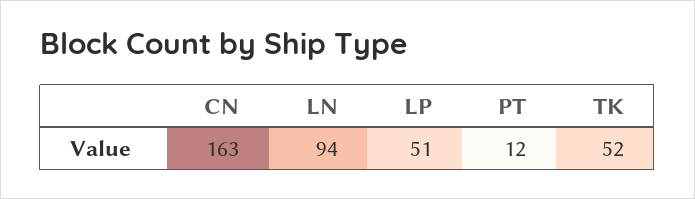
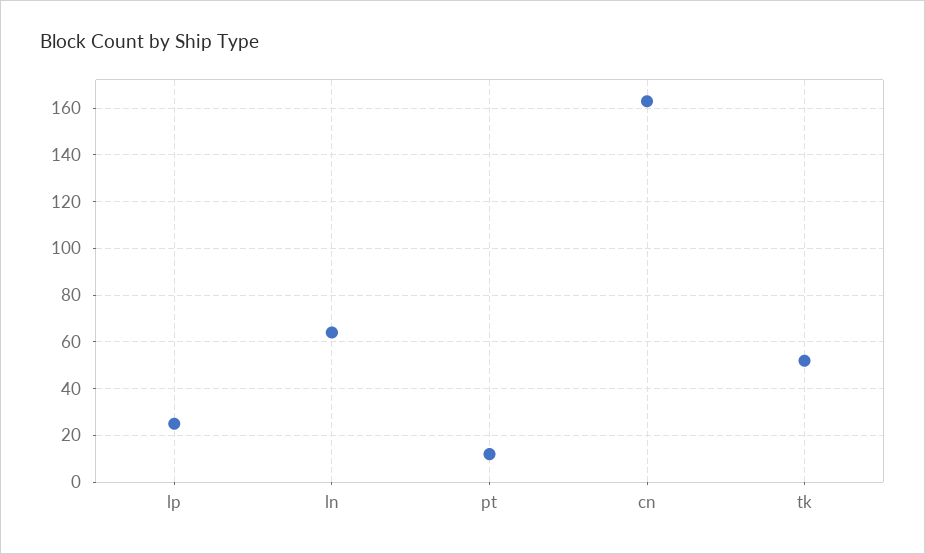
LN: 94 -> 65
LP: 51 -> 25

